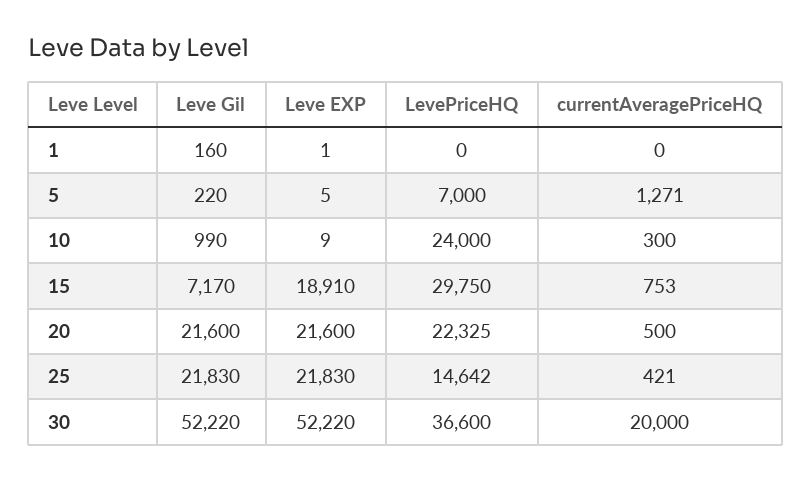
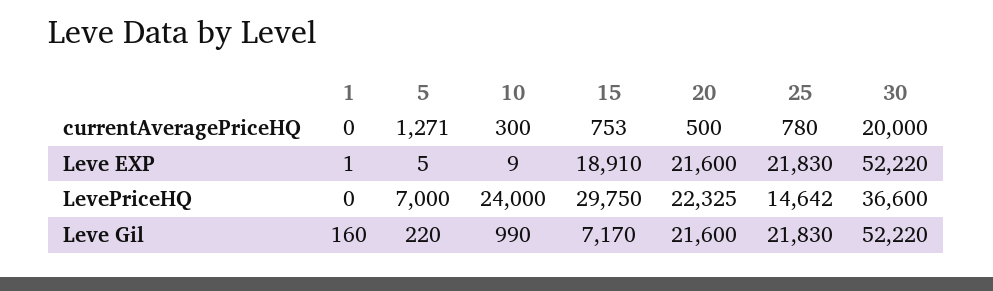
currentAveragePriceHQ, 25: 421 -> 780

